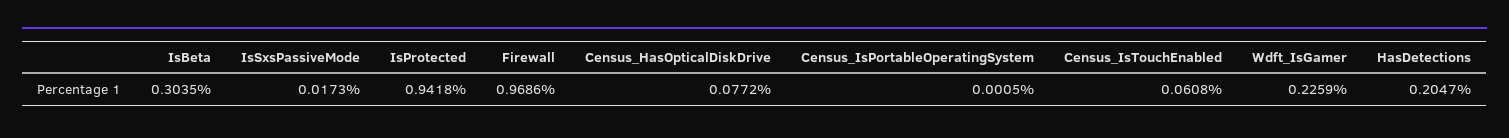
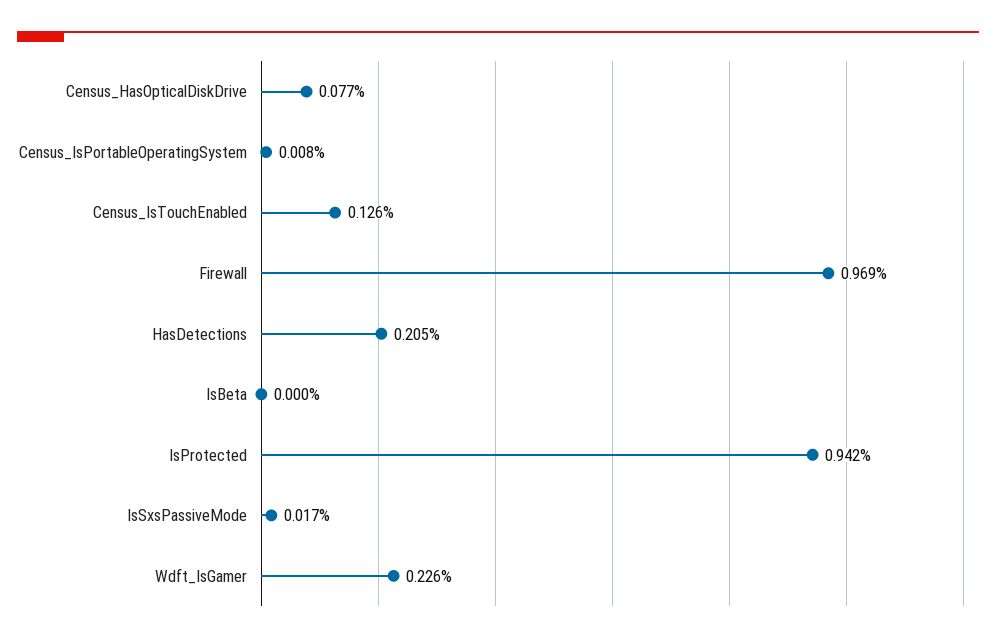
IsBeta: 0.3035 -> 0
Census_IsPortableOperatingSystem: 0.0005 -> 0.008
Census_IsTouchEnabled: 0.0608 -> 0.126

